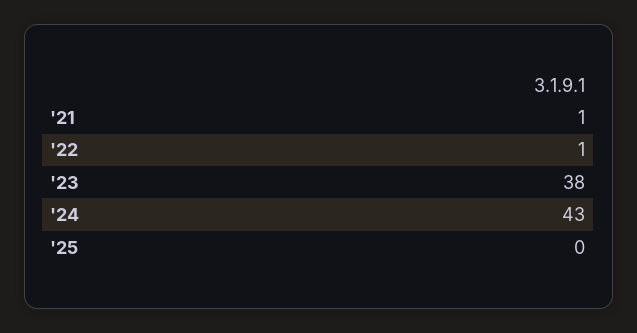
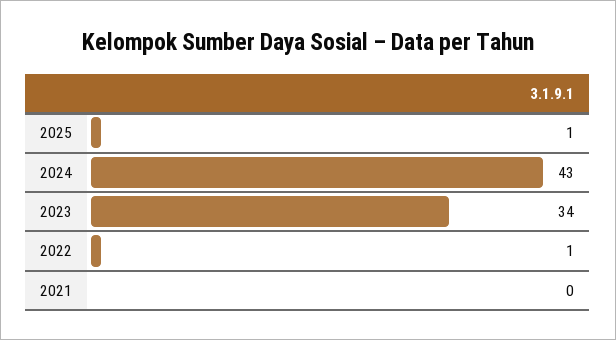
'21: 1 -> 0
'23: 38 -> 34
'25: 0 -> 1

